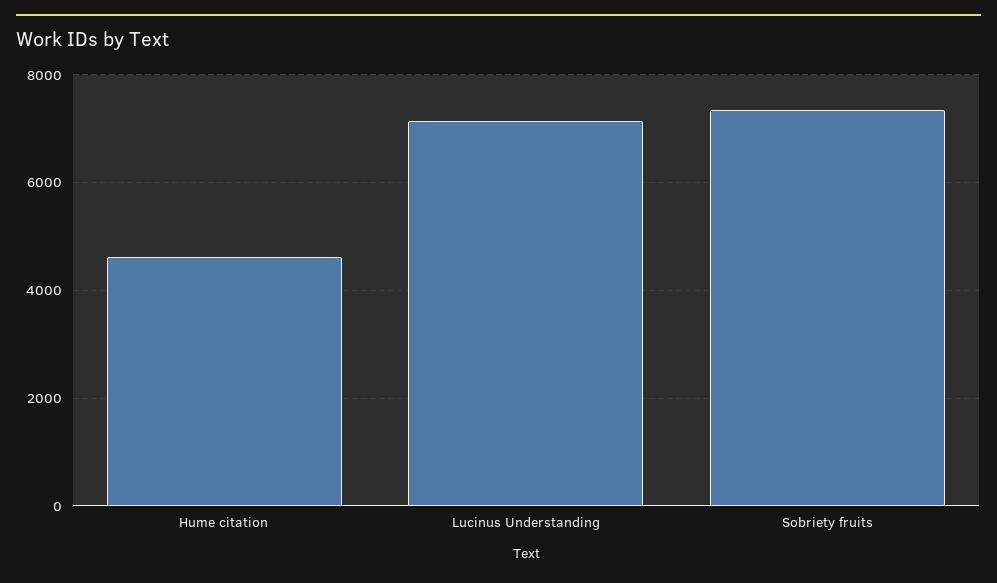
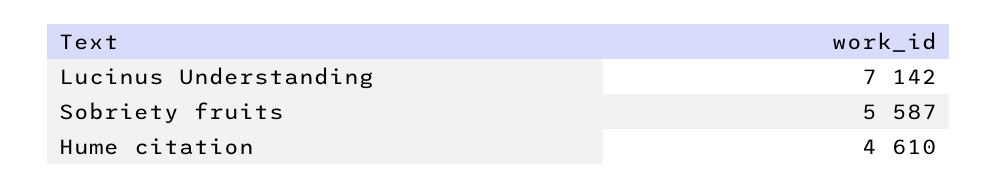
Sobriety fruits: 7400 -> 5587

